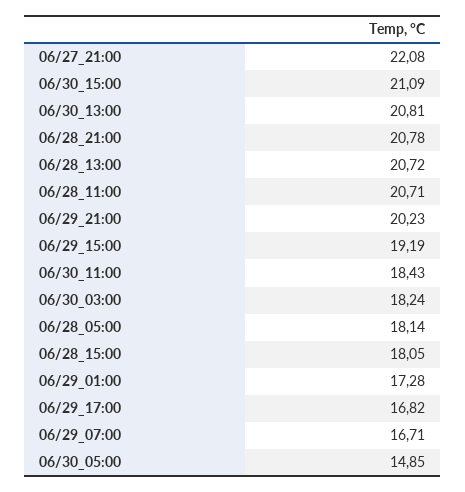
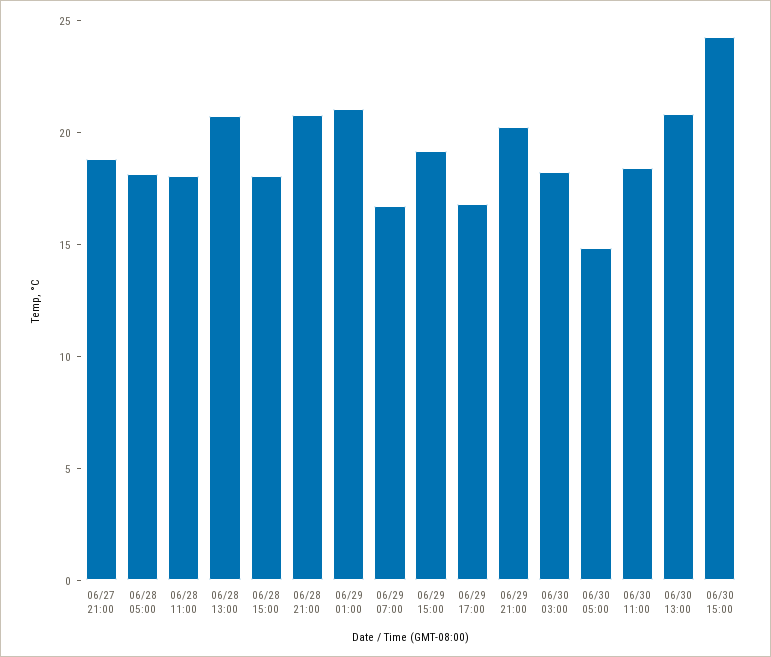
06/27_21:00: 22.08 -> 19
06/30_15:00: 21.09 -> 24
06/28_11:00: 20.71 -> 18
06/29_01:00: 17.28 -> 21

